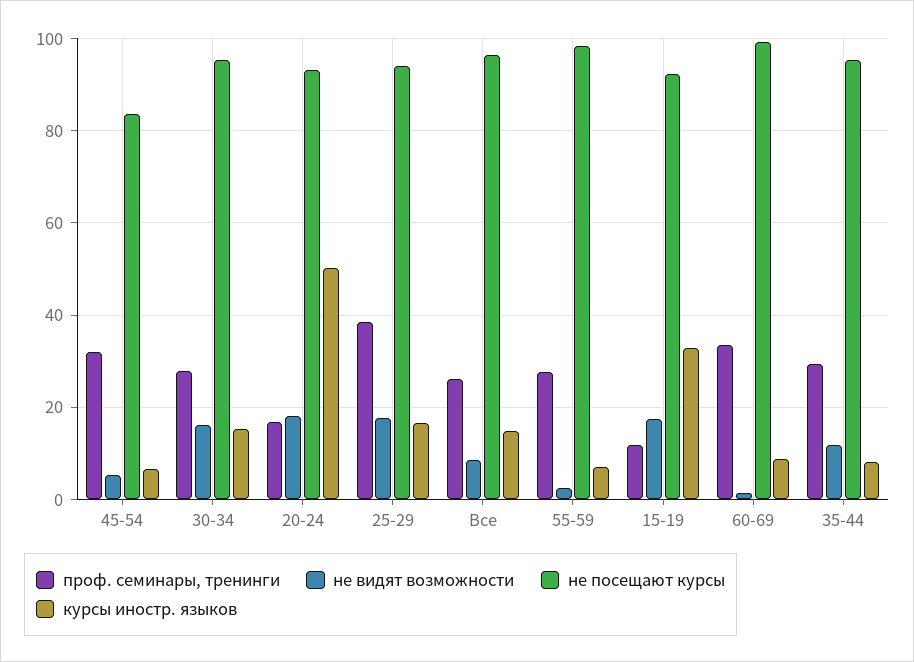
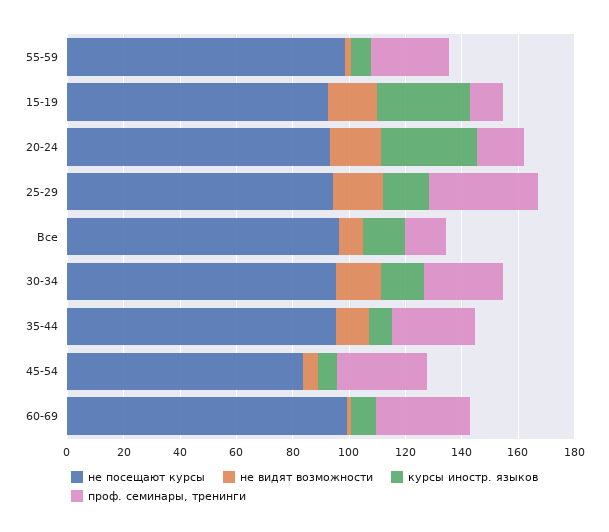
курсы иностр. языков, 20-24: 50 -> 35
проф. семинары, тренинги, Все: 26 -> 15

